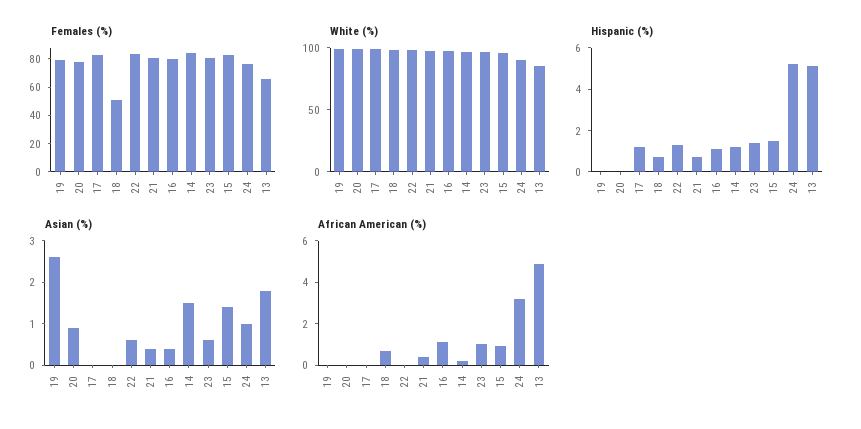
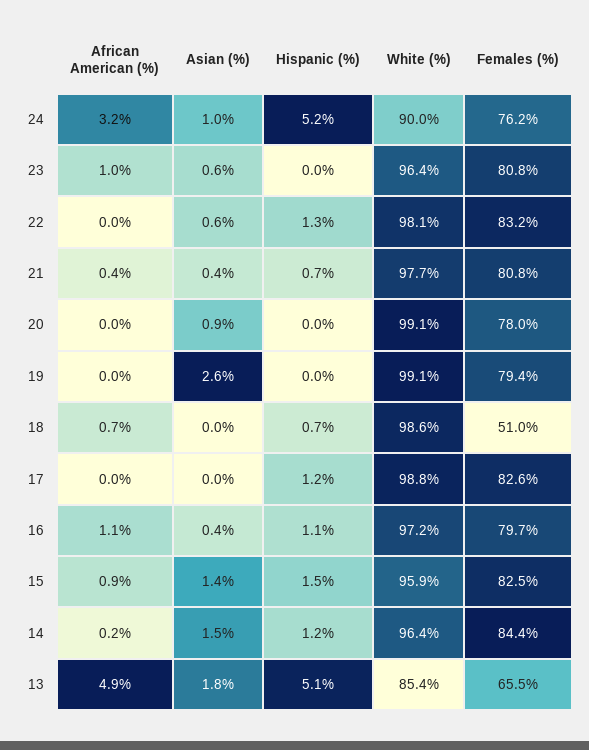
Hispanic (%), 23: 1.5 -> 0

